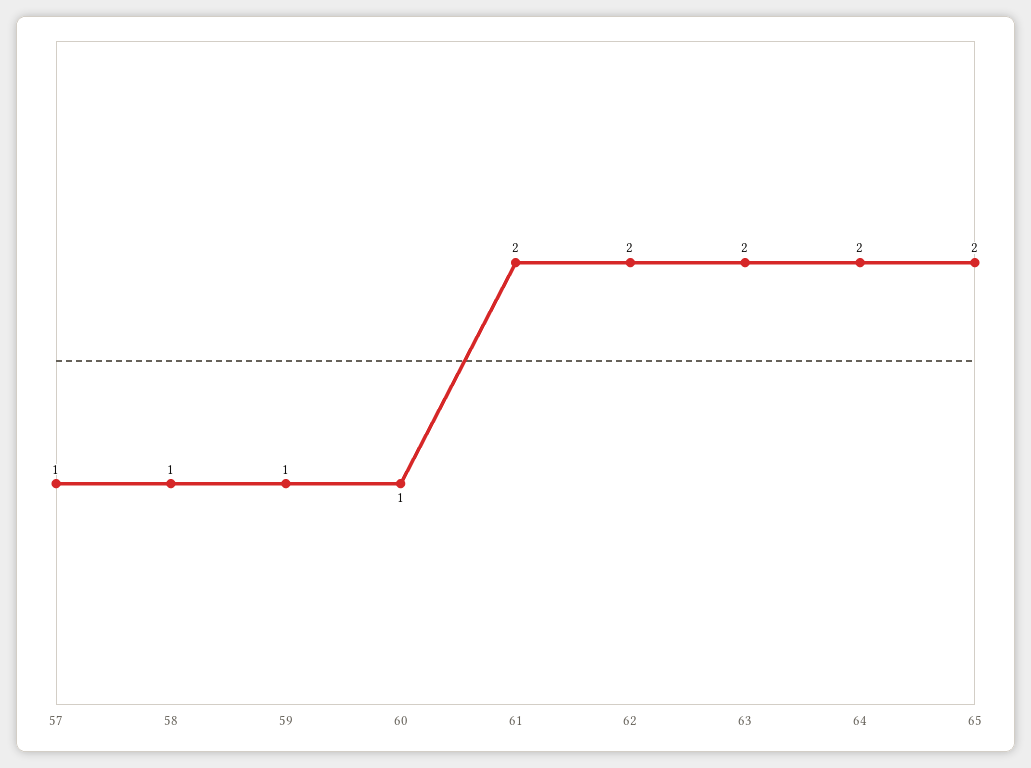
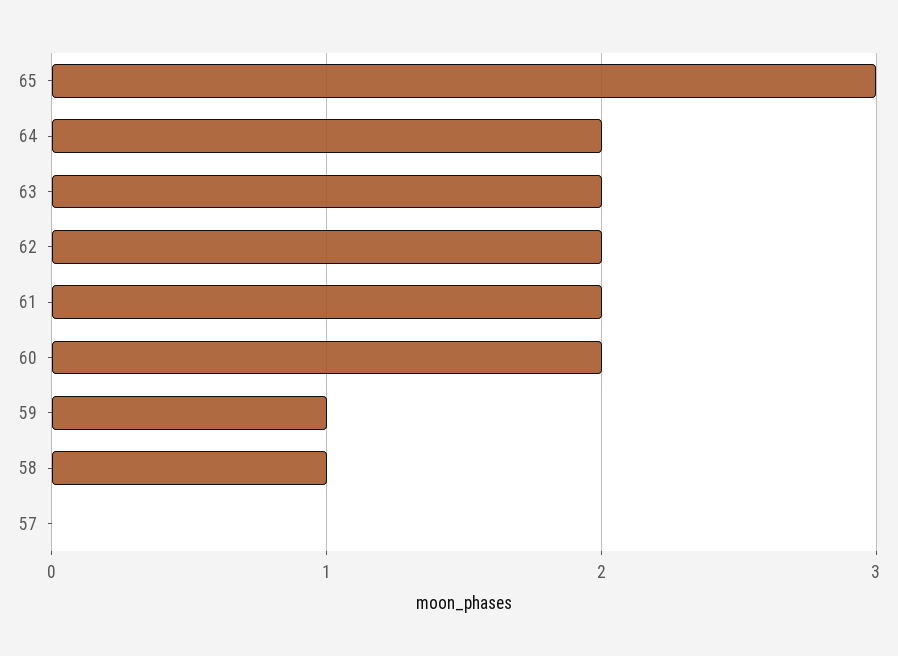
57: 1 -> 0
60: 1 -> 2
65: 2 -> 3

